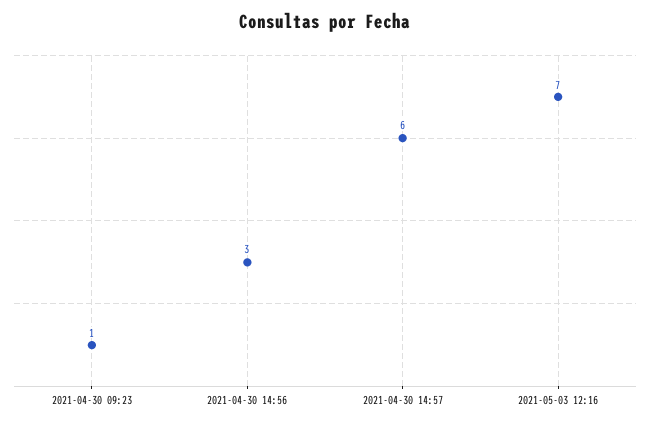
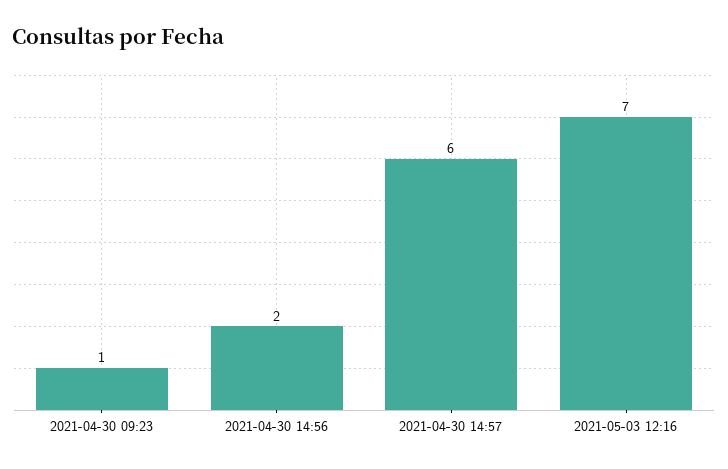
2021-04-30 14:56: 3 -> 2

